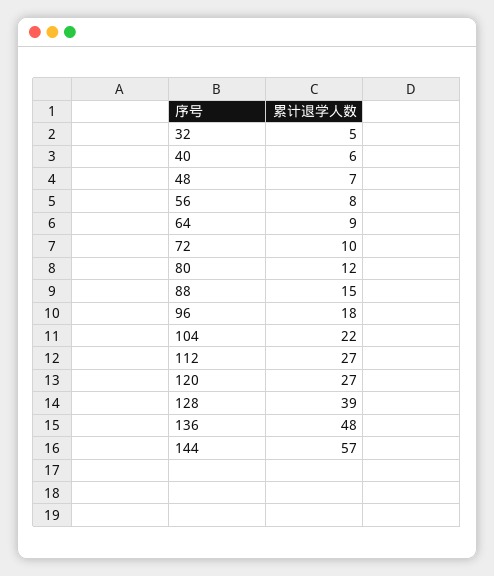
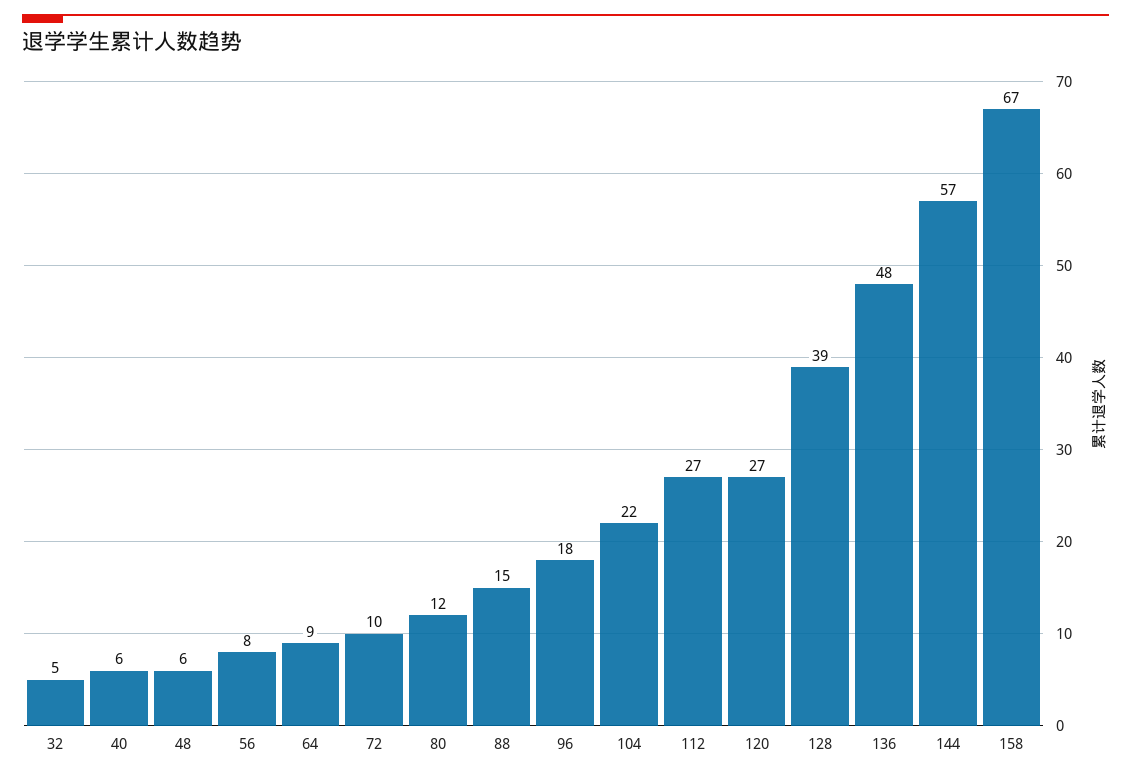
48: 7 -> 6
158: none -> 67

